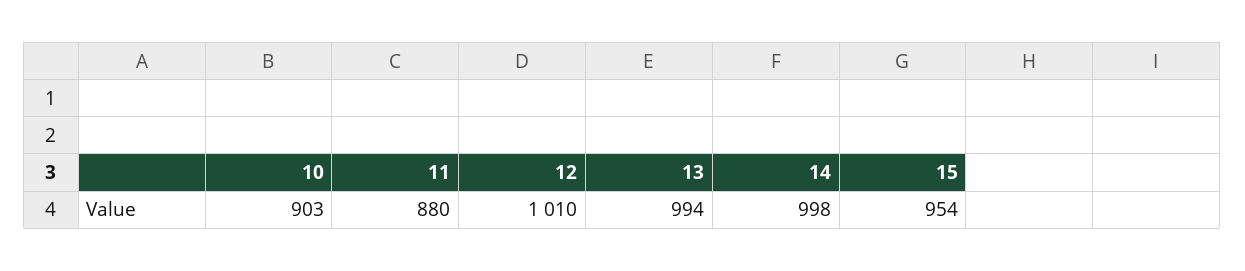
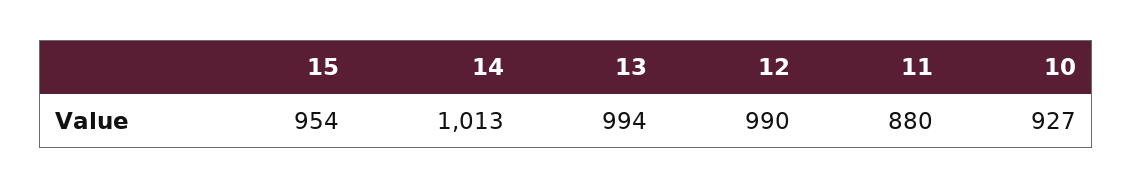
10: 903 -> 927
12: 1010 -> 990
14: 998 -> 1013

